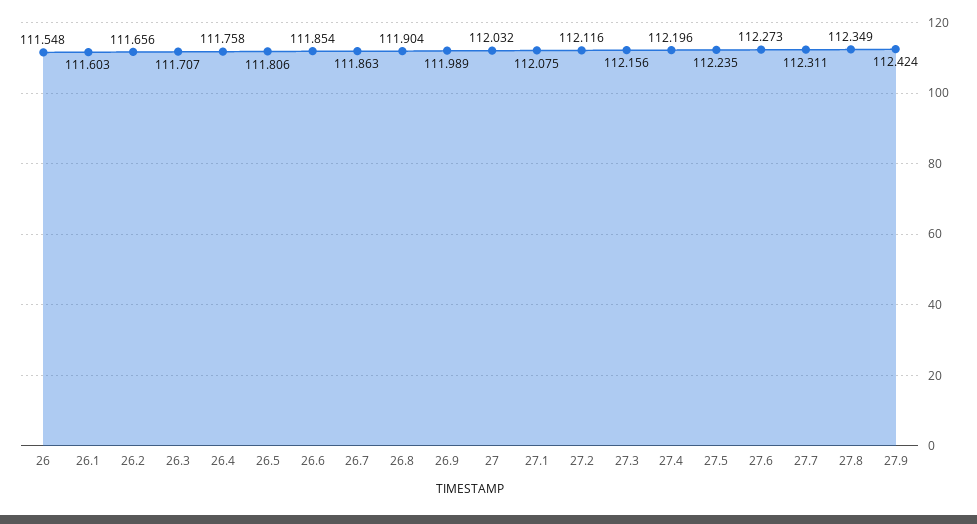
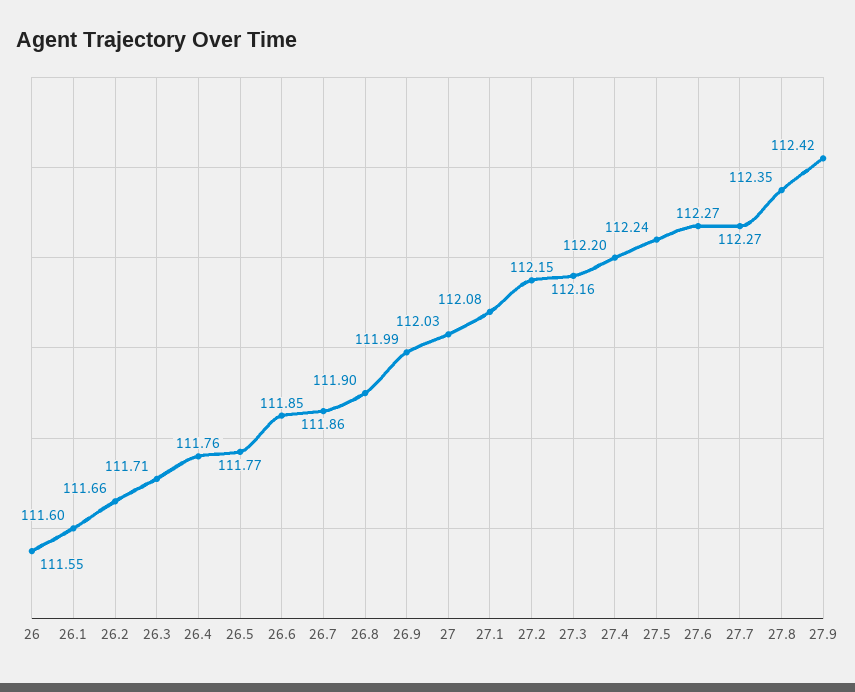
26.5: 111.806 -> 111.77
27.2: 112.116 -> 112.15
27.7: 112.311 -> 112.27

